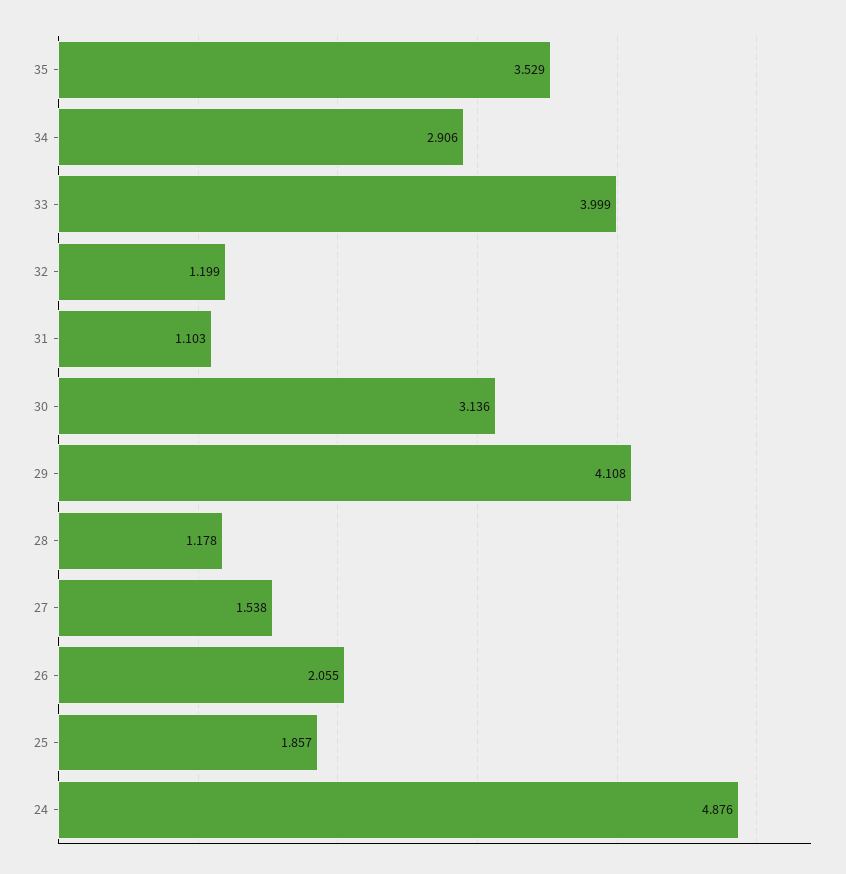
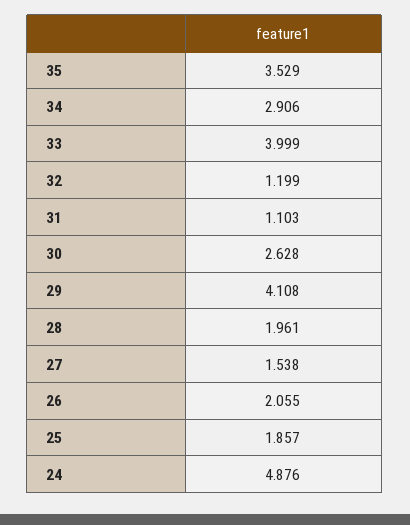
30: 3.136 -> 2.628
28: 1.178 -> 1.961

